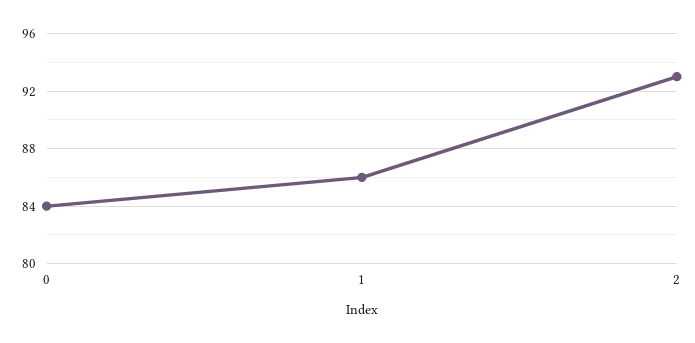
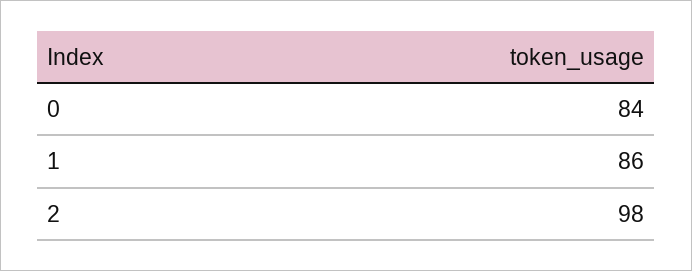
2: 93 -> 98

